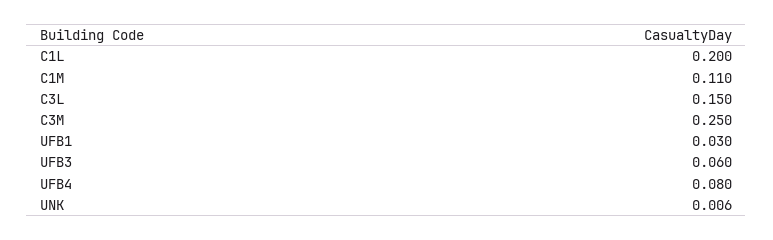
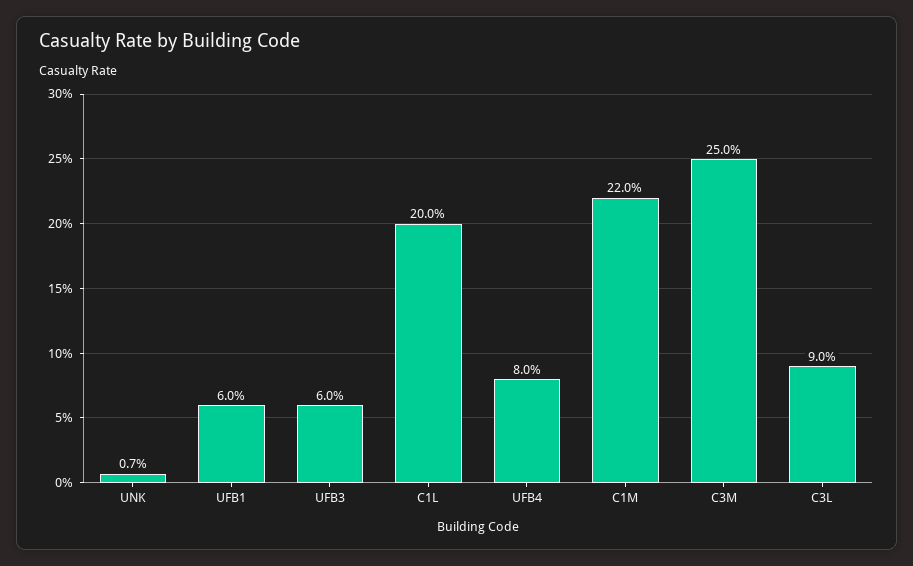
C1M: 0.11 -> 0.22
C3L: 0.15 -> 0.09
UFB1: 0.03 -> 0.06
UNK: 0.006 -> 0.007

